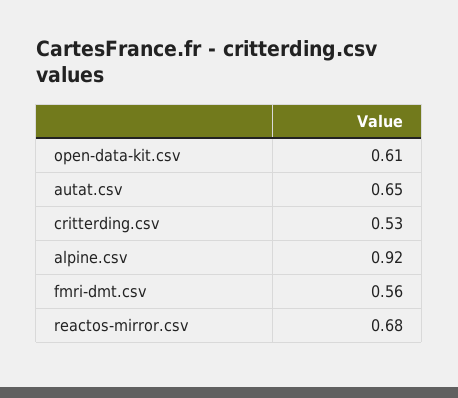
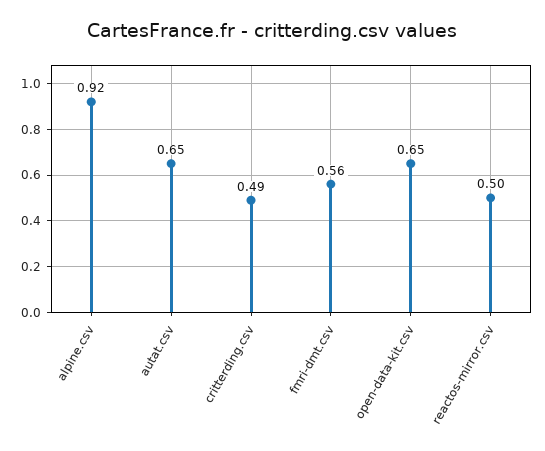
open-data-kit.csv: 0.61 -> 0.65
critterding.csv: 0.53 -> 0.49
reactos-mirror.csv: 0.68 -> 0.5

